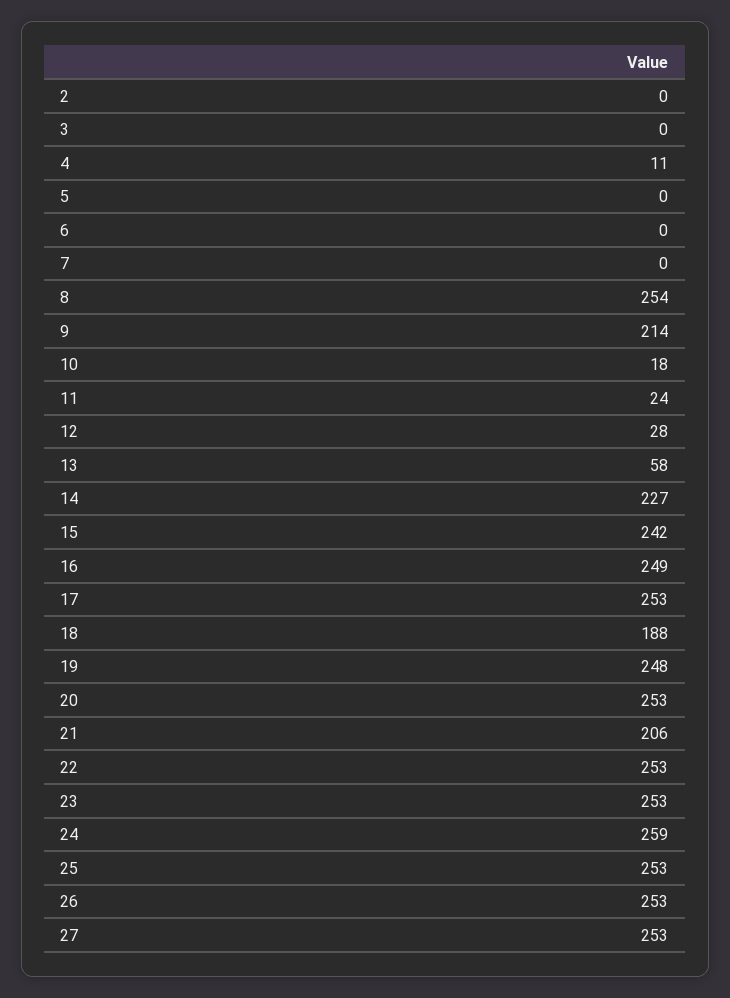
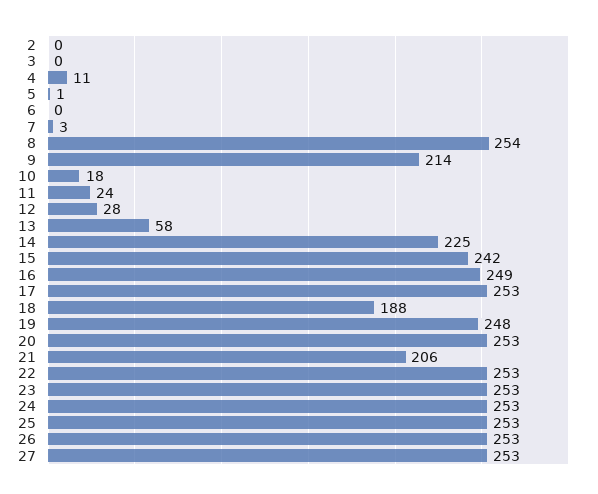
5: 0 -> 1
7: 0 -> 3
14: 227 -> 225
24: 259 -> 253

